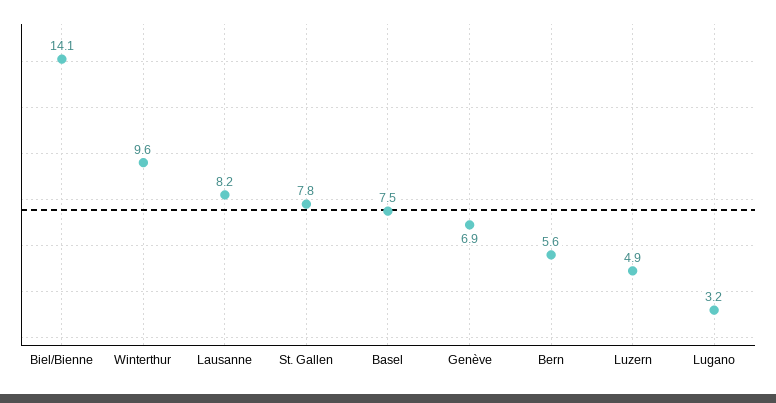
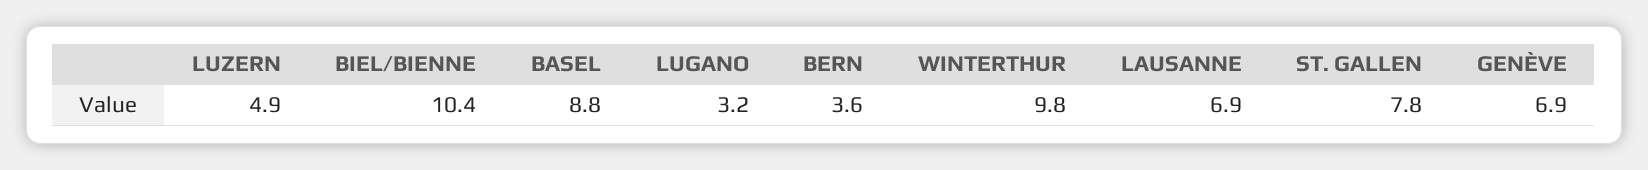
Biel/Bienne: 14.1 -> 10.4
Winterthur: 9.6 -> 9.8
Lausanne: 8.2 -> 6.9
Basel: 7.5 -> 8.8
Bern: 5.6 -> 3.6

